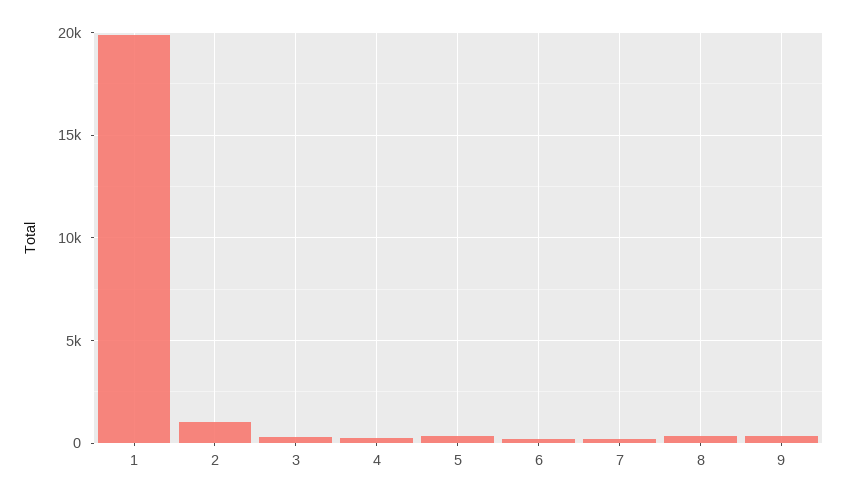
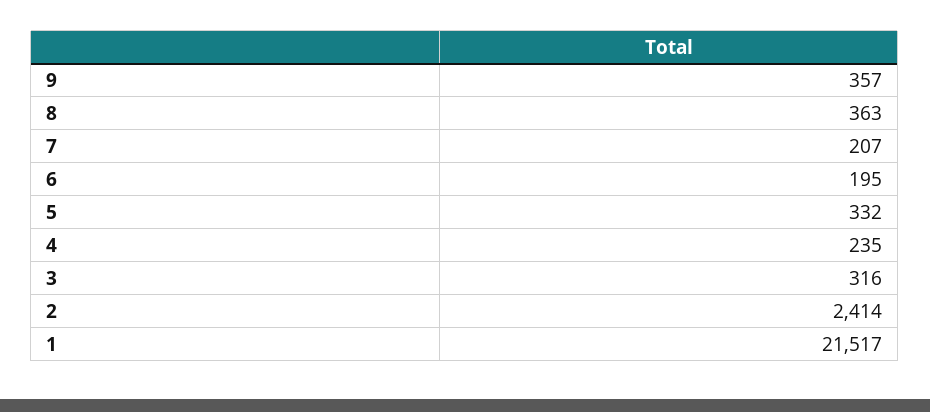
1: 20000 -> 21517
2: 1000 -> 2414

